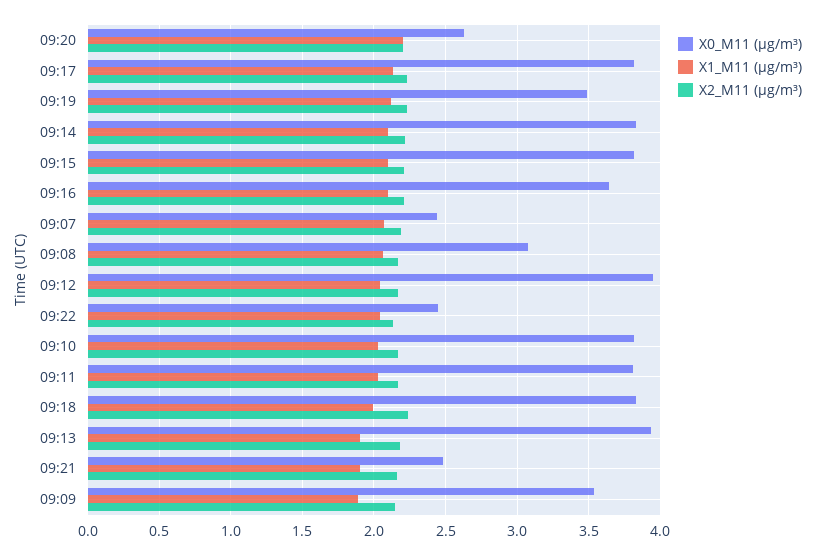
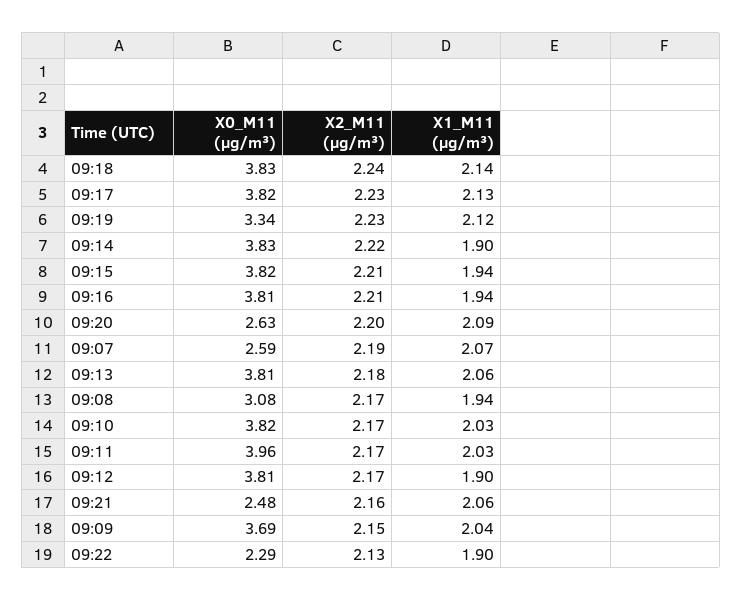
X1_M11 (μg/m³), 09:20: 2.2 -> 2.09
X0_M11 (μg/m³), 09:19: 3.5 -> 3.34
X1_M11 (μg/m³), 09:14: 2.1 -> 1.9
X1_M11 (μg/m³), 09:15: 2.1 -> 1.94
X0_M11 (μg/m³), 09:16: 3.65 -> 3.81
X1_M11 (μg/m³), 09:16: 2.1 -> 1.94
X0_M11 (μg/m³), 09:07: 2.45 -> 2.59
X1_M11 (μg/m³), 09:08: 2.05 -> 1.94
X0_M11 (μg/m³), 09:12: 3.95 -> 3.81
X1_M11 (μg/m³), 09:12: 2.05 -> 1.9
X0_M11 (μg/m³), 09:22: 2.45 -> 2.29
X1_M11 (μg/m³), 09:22: 2.05 -> 1.9
X0_M11 (μg/m³), 09:11: 3.8 -> 3.96
X1_M11 (μg/m³), 09:18: 2 -> 2.14
X0_M11 (μg/m³), 09:13: 3.95 -> 3.81
X1_M11 (μg/m³), 09:13: 1.9 -> 2.06
X1_M11 (μg/m³), 09:21: 1.9 -> 2.06
X0_M11 (μg/m³), 09:09: 3.55 -> 3.69
X1_M11 (μg/m³), 09:09: 1.9 -> 2.04

